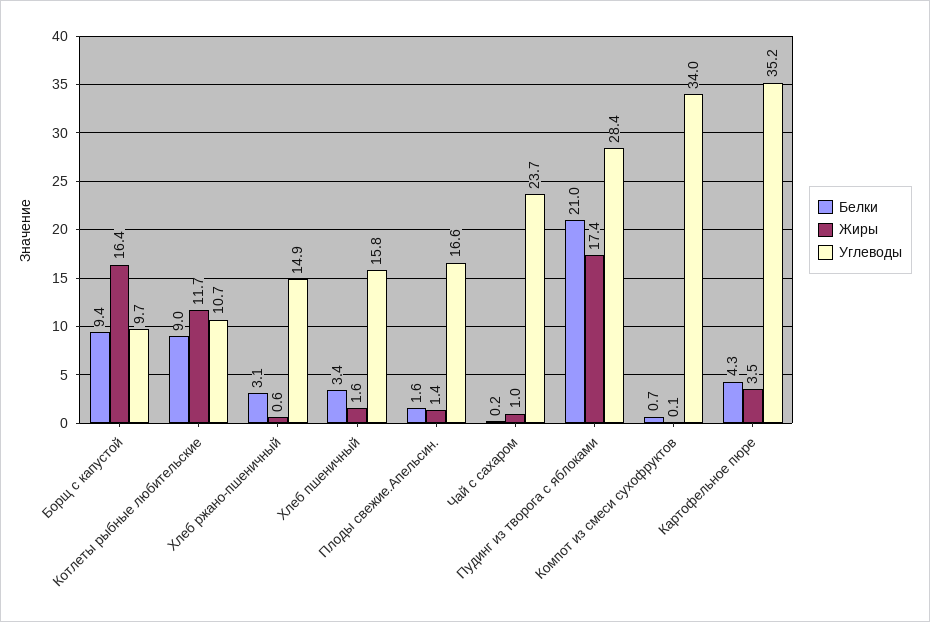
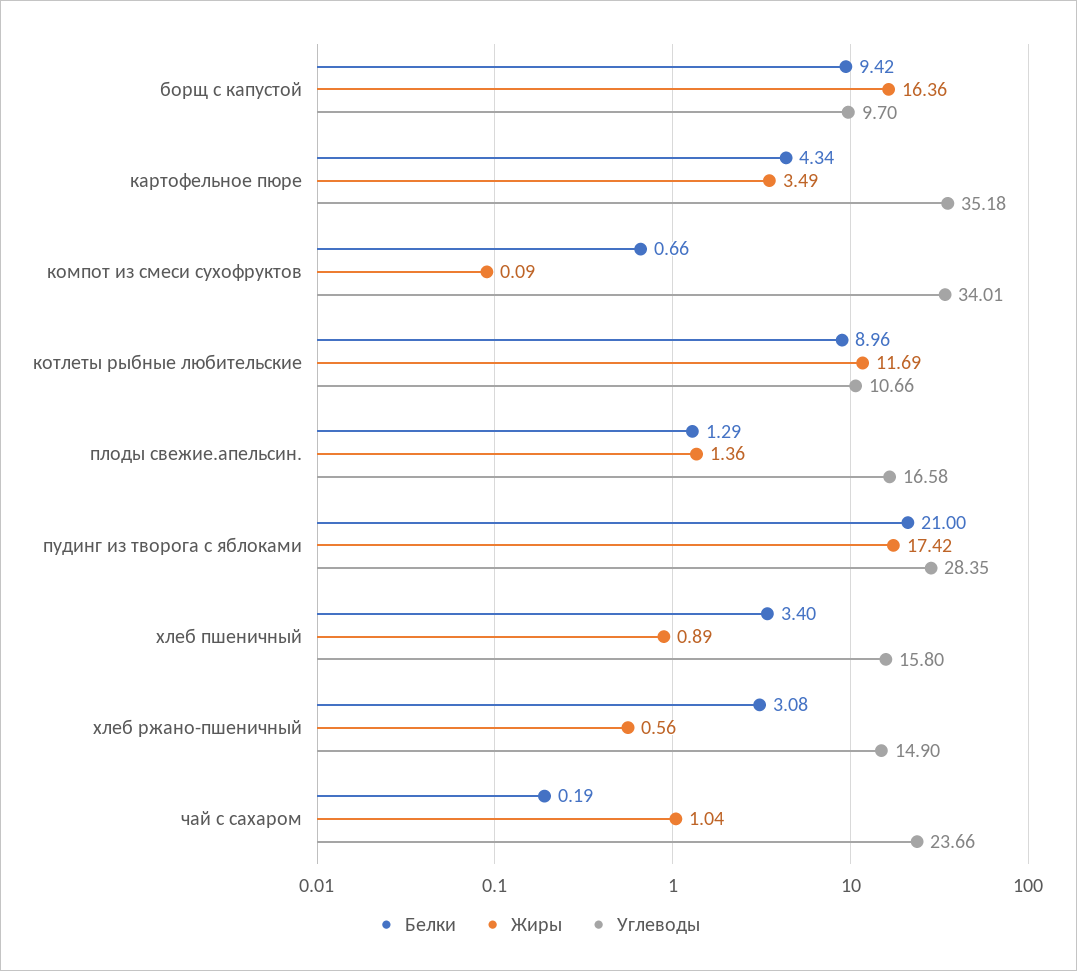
Жиры, Хлеб пшеничный: 1.6 -> 0.89
Белки, Плоды свежие.Апельсин.: 1.6 -> 1.29

